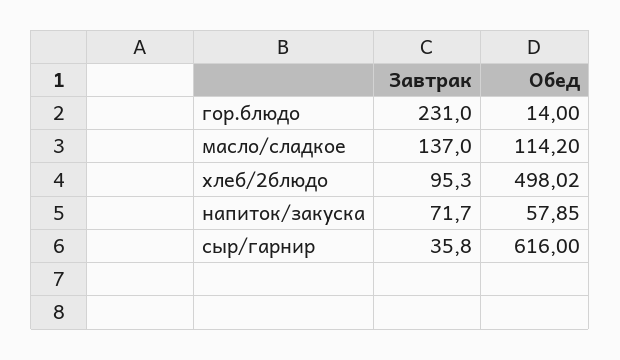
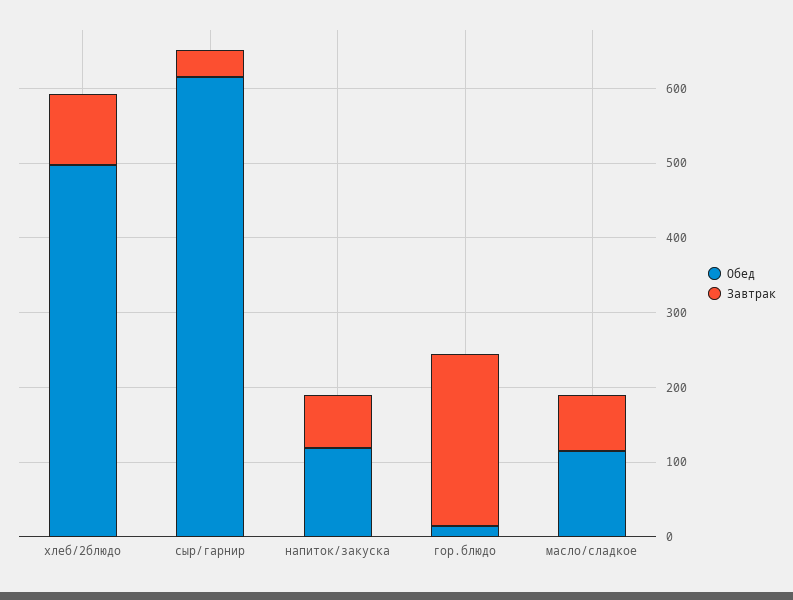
Завтрак, масло/сладкое: 137 -> 80
Обед, напиток/закуска: 57.85 -> 120

